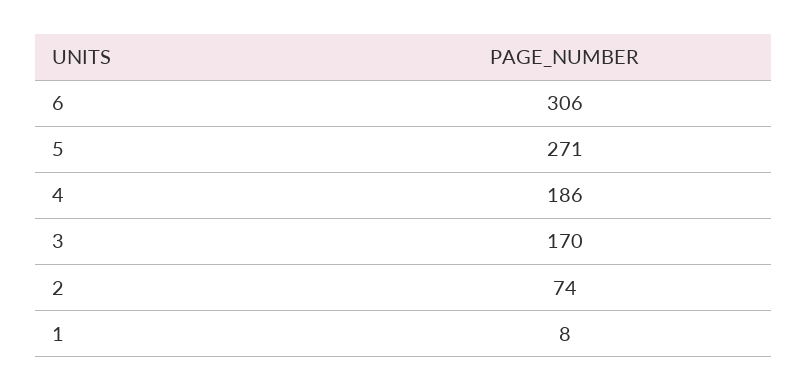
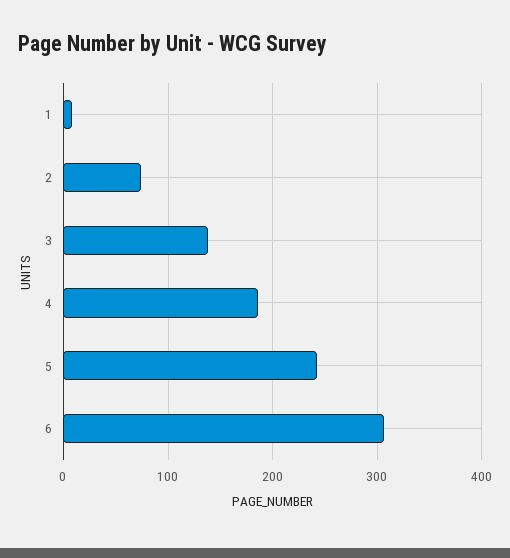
5: 271 -> 240
3: 170 -> 140

